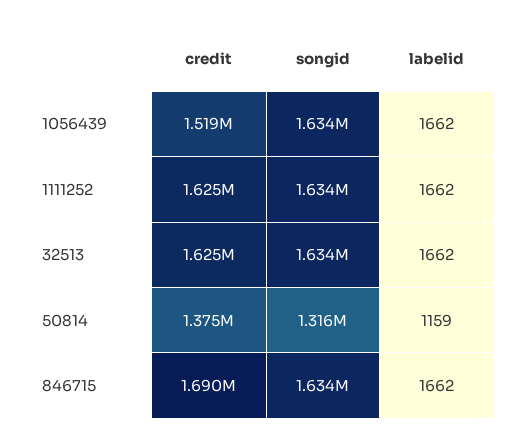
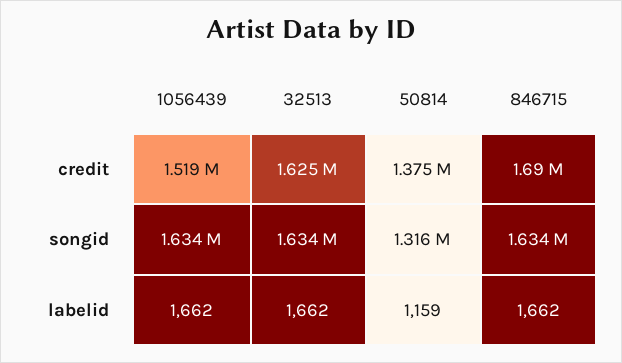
credit, 1111252: 1625000 -> none
songid, 1111252: 1634000 -> none
labelid, 1111252: 1662 -> none

